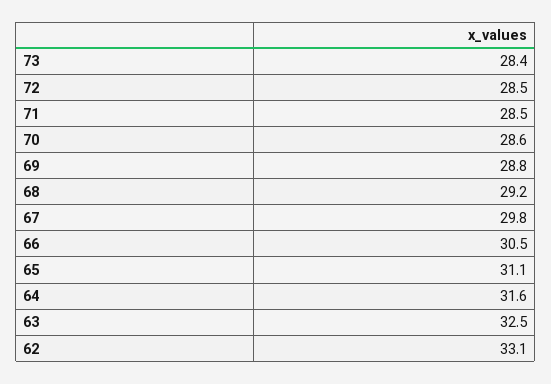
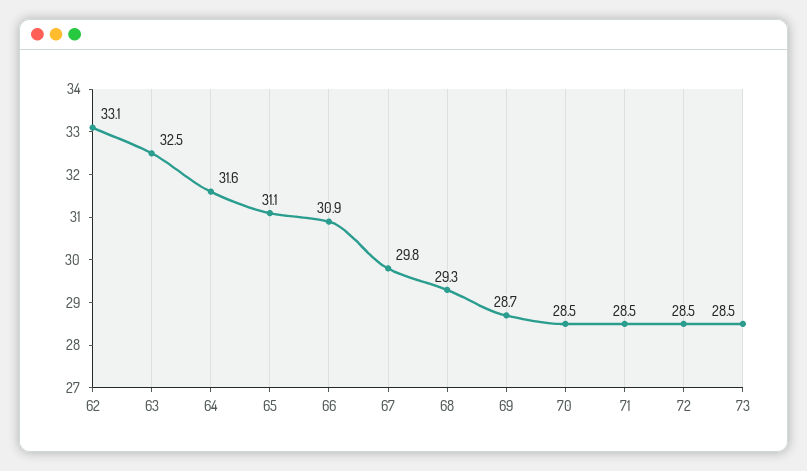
73: 28.4 -> 28.5
70: 28.6 -> 28.5
69: 28.8 -> 28.7
68: 29.2 -> 29.3
66: 30.5 -> 30.9

